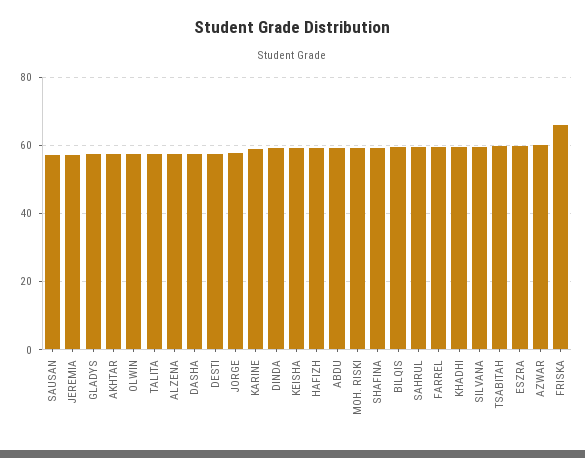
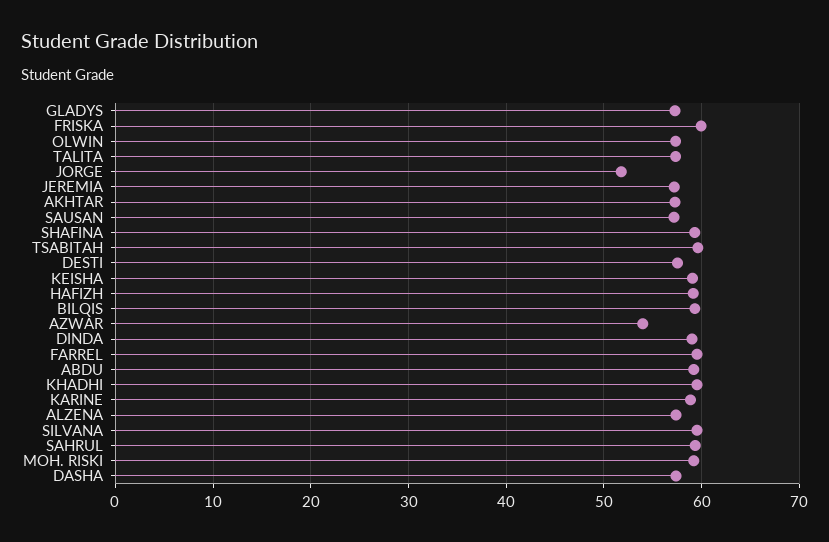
JORGE: 58 -> 52
ESZRA: 60 -> none
AZWAR: 60 -> 54
FRISKA: 66 -> 60

